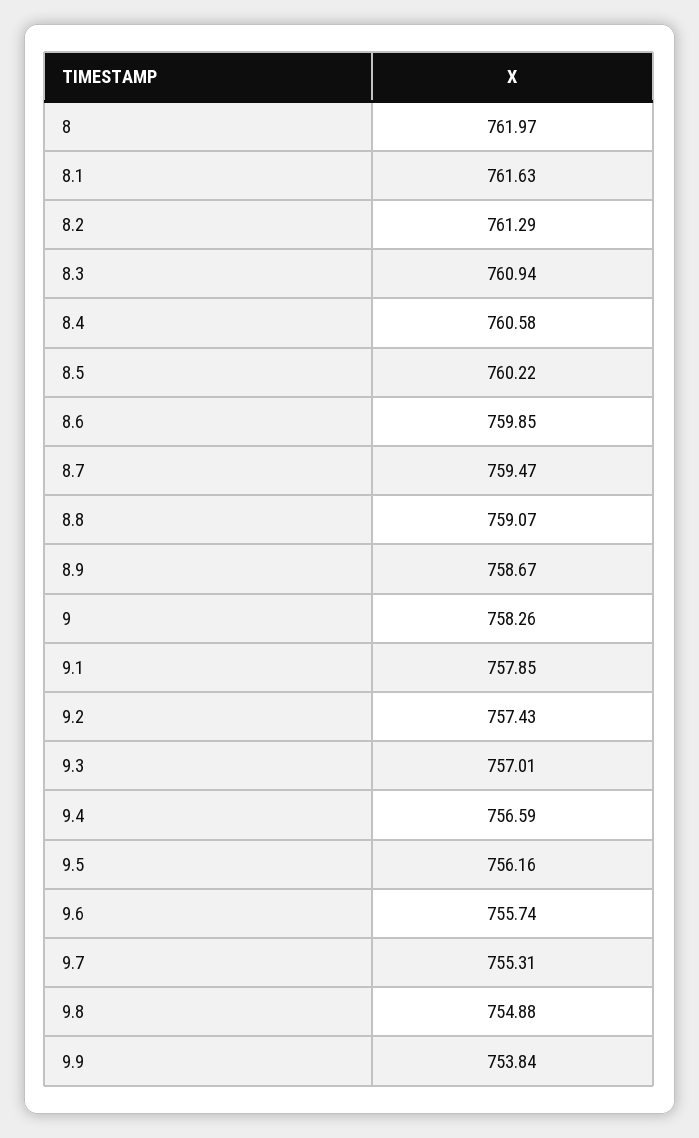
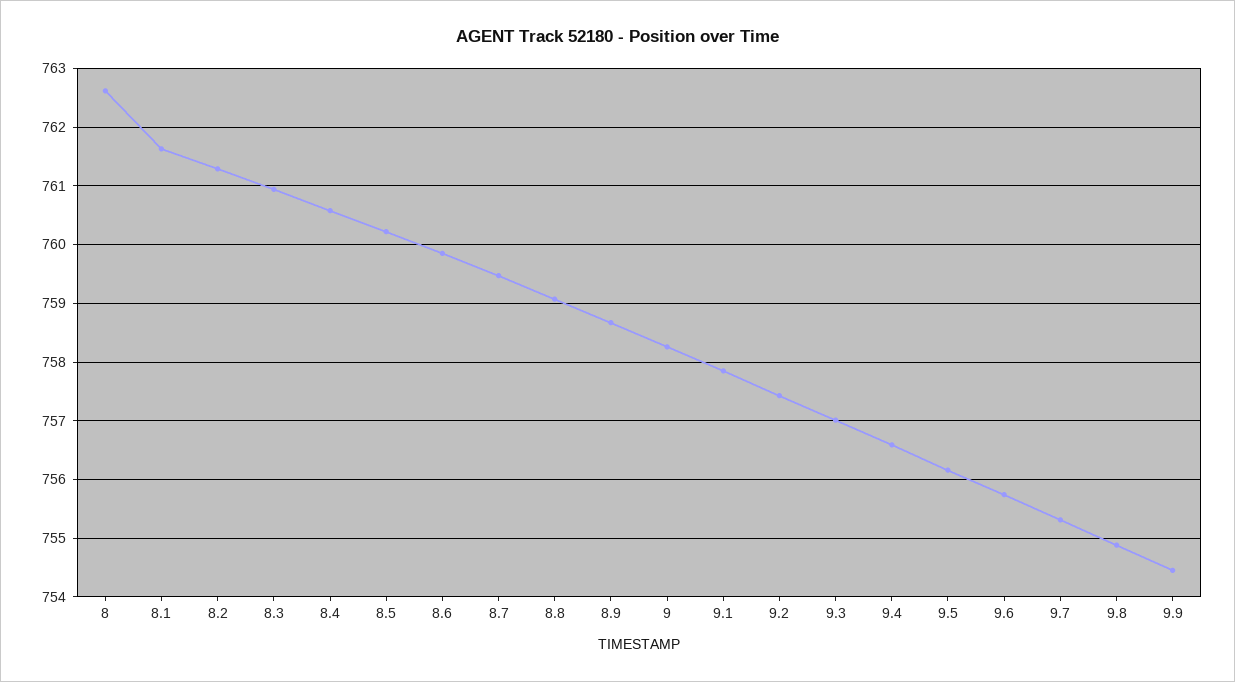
8: 761.97 -> 762.6
9.9: 753.84 -> 754.4

